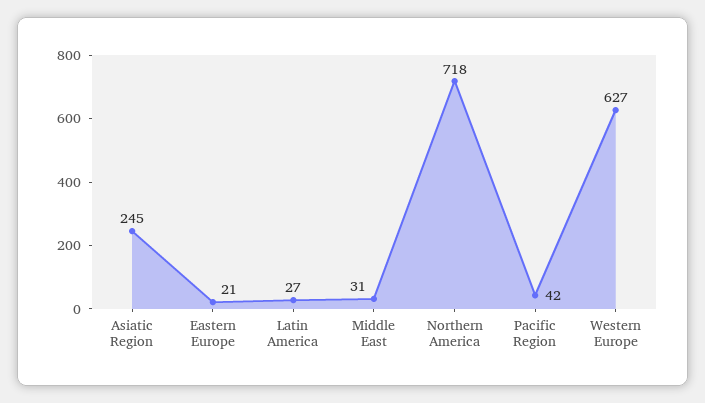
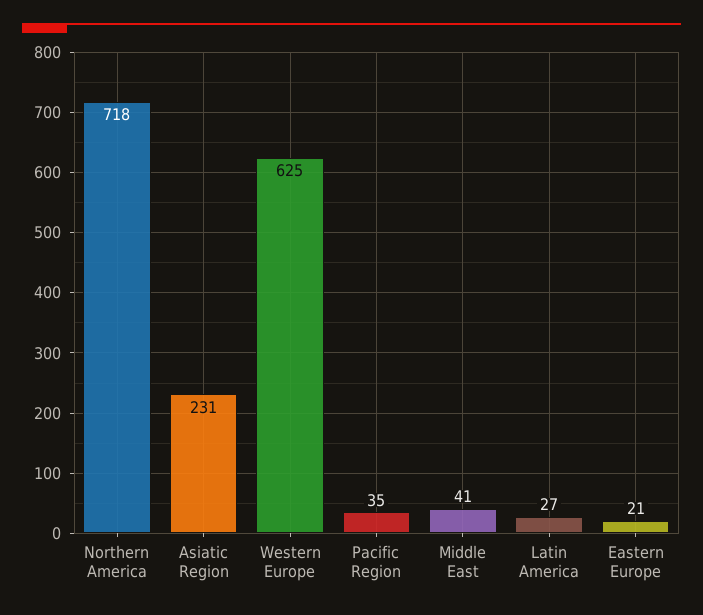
Asiatic Region: 245 -> 231
Middle East: 31 -> 41
Pacific Region: 42 -> 35
Western Europe: 627 -> 625

